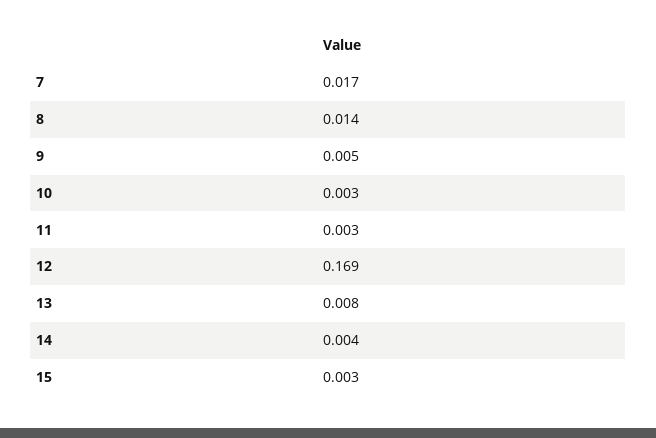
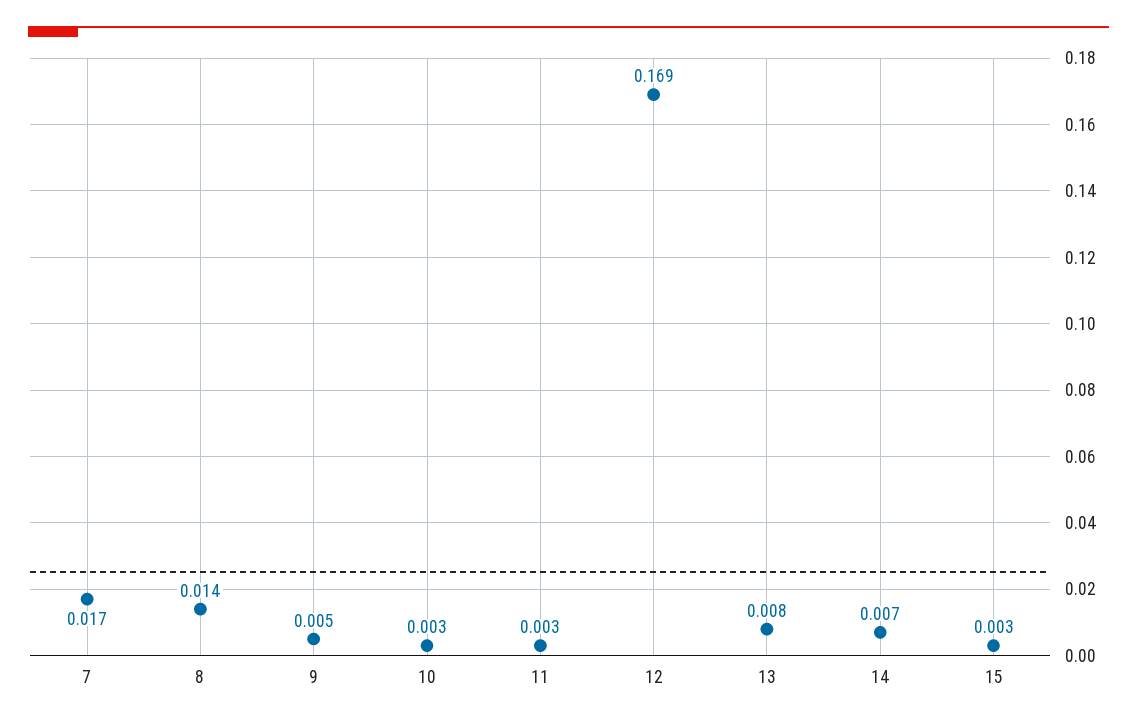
14: 0.004 -> 0.007

